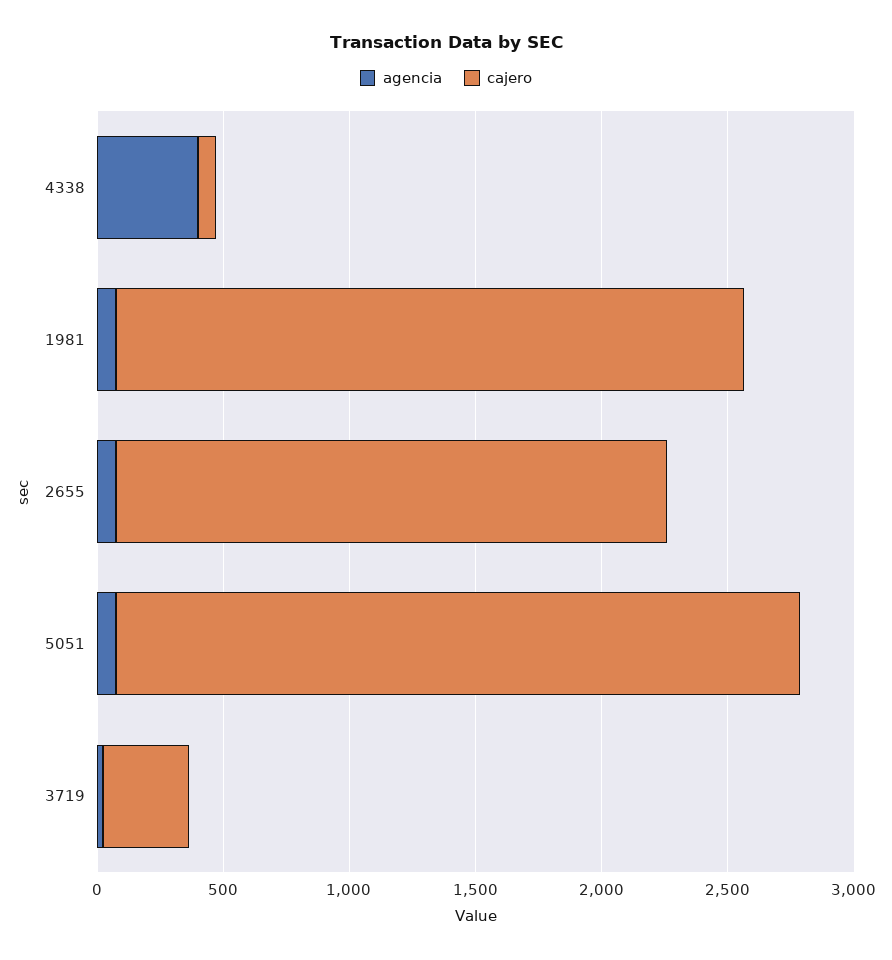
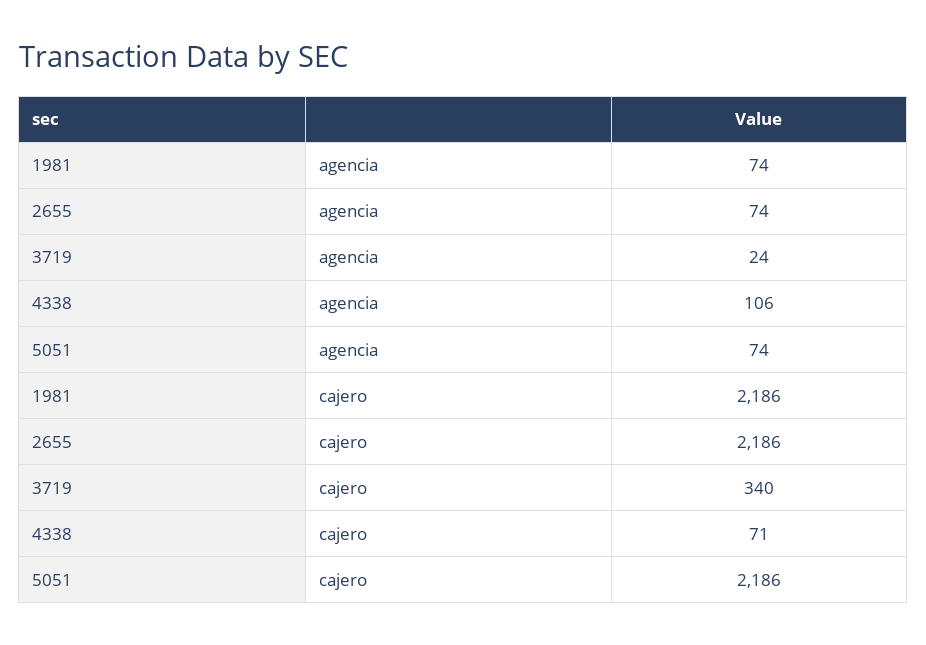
agencia, 4338: 400 -> 106
cajero, 1981: 2500 -> 2186
cajero, 5051: 2700 -> 2186

